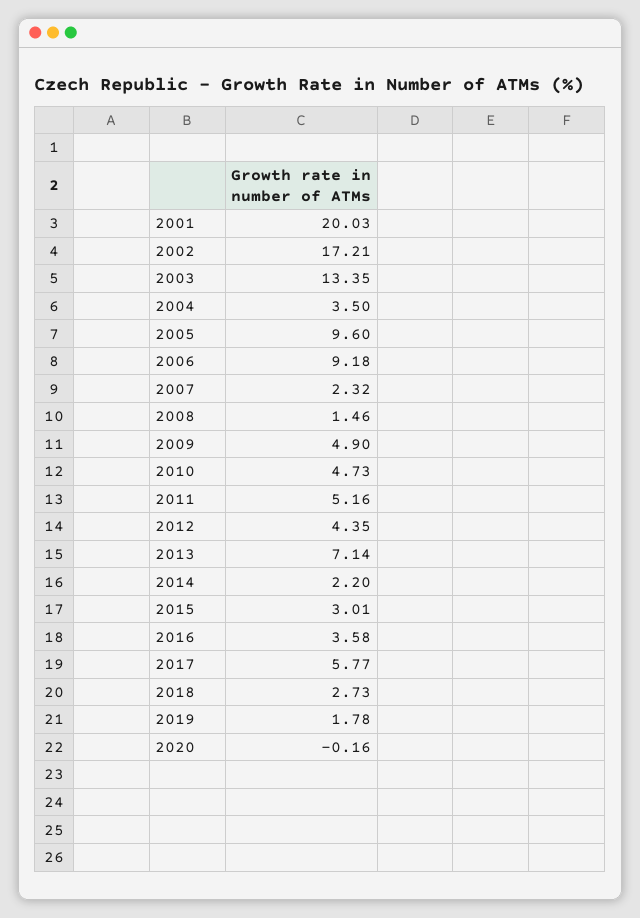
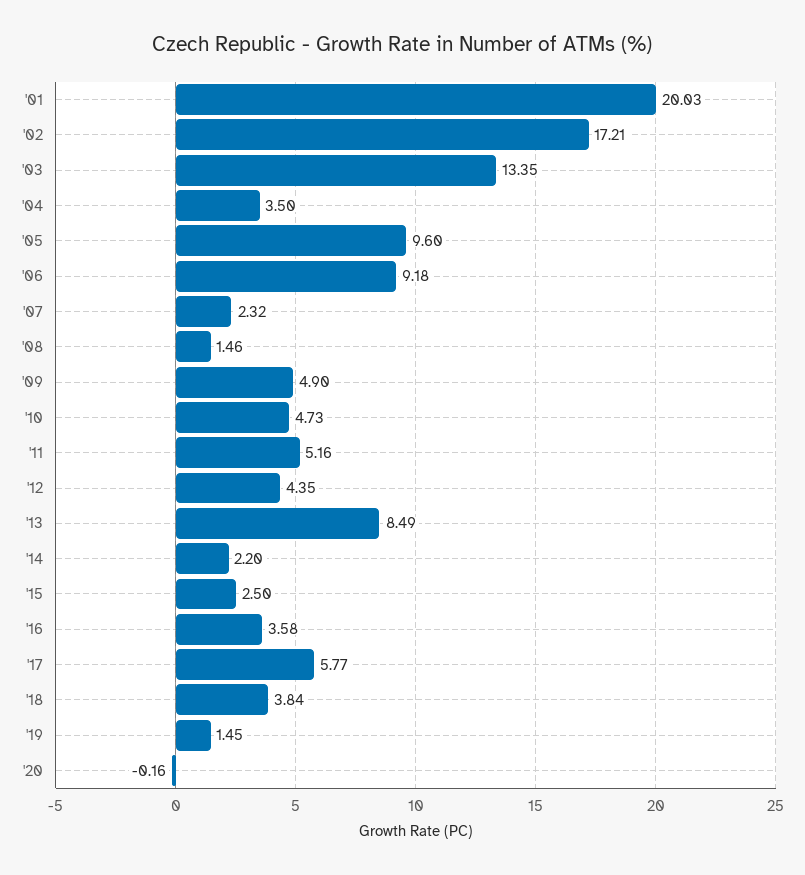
2013: 7.14 -> 8.49
2015: 3.01 -> 2.5
2018: 2.73 -> 3.84
2019: 1.78 -> 1.45

